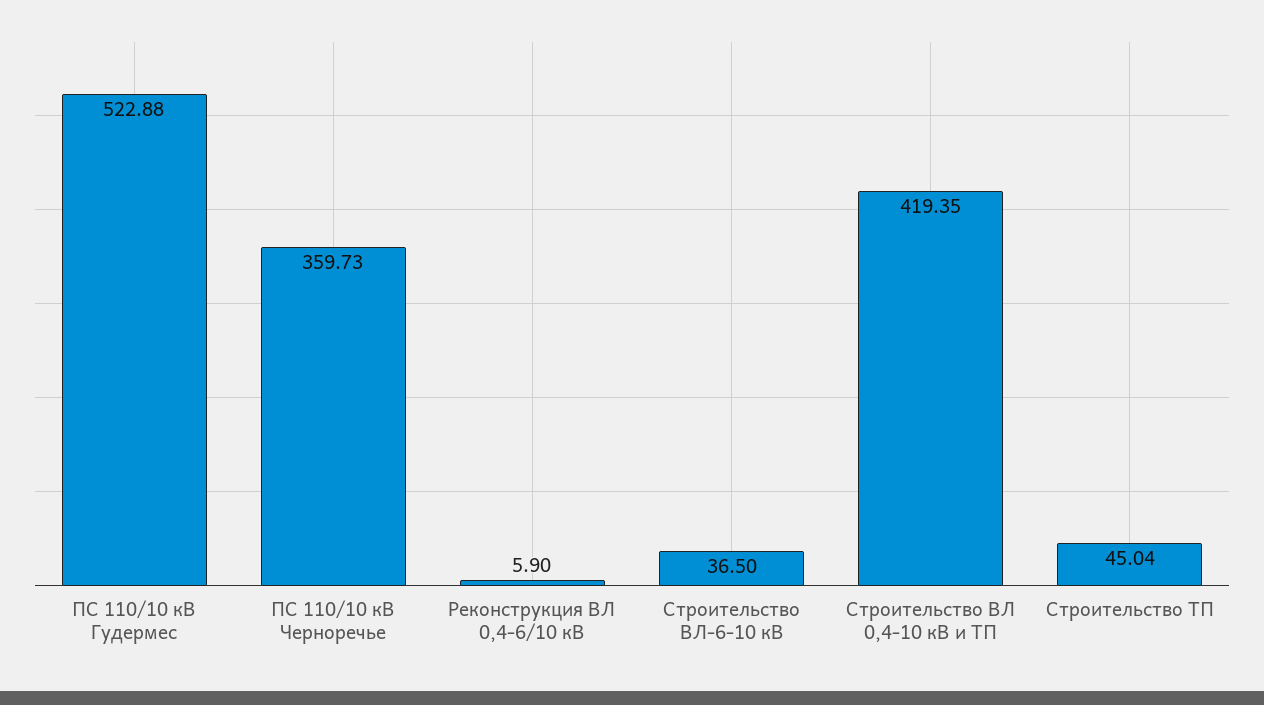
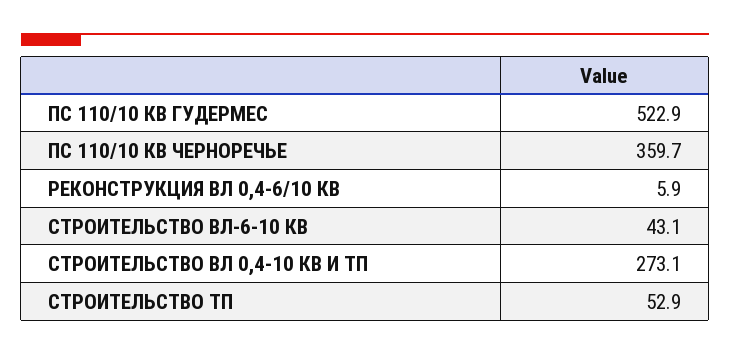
Строительство ВЛ-6-10 кВ: 36.5 -> 43.1
Строительство ВЛ 0,4-10 кВ и ТП: 419.35 -> 273.1
Строительство ТП: 45.04 -> 52.9

